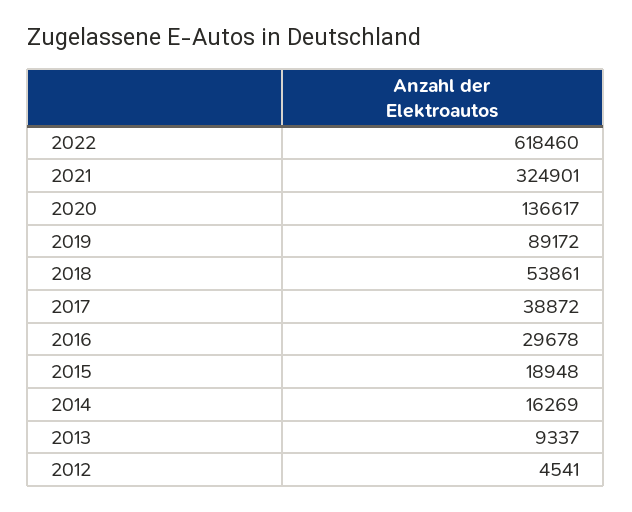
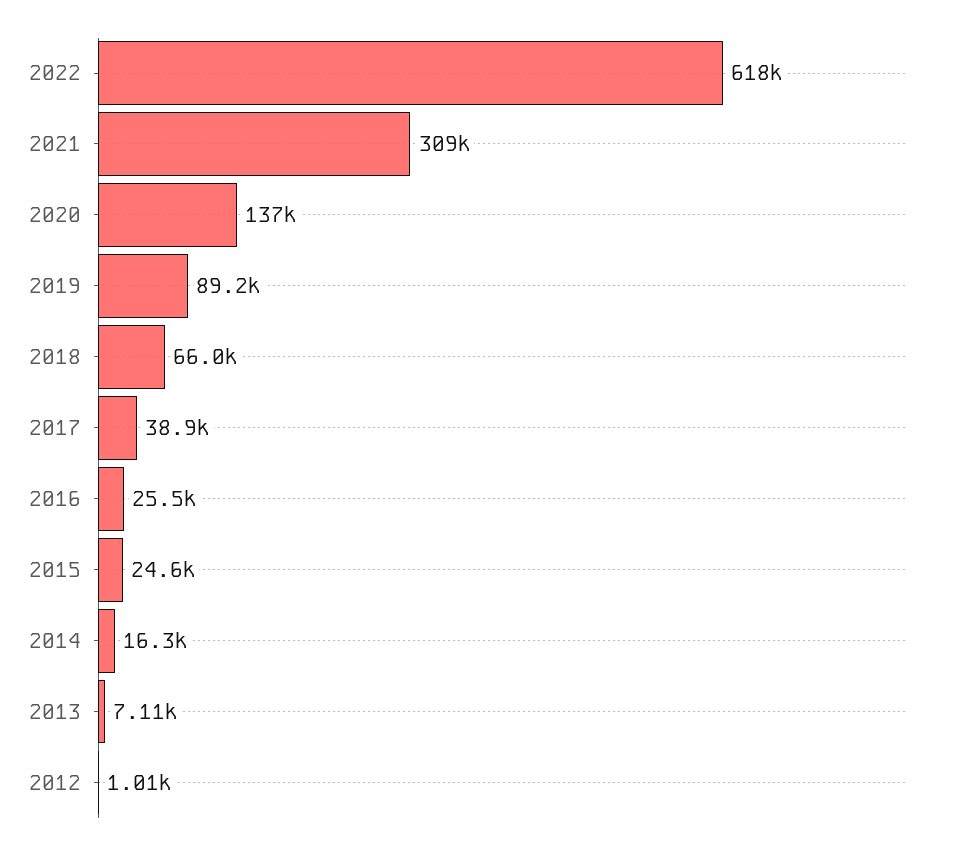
2021: 324901 -> 309000
2018: 53861 -> 66000
2016: 29678 -> 25500
2015: 18948 -> 24600
2013: 9337 -> 7110
2012: 4541 -> 1010

